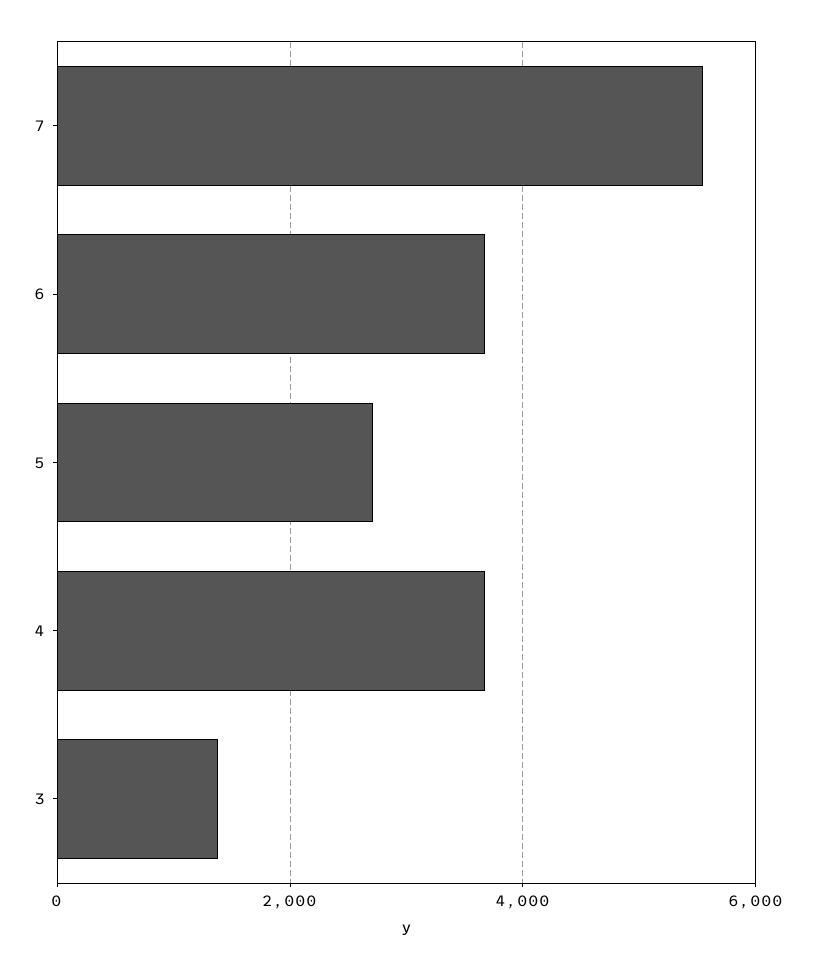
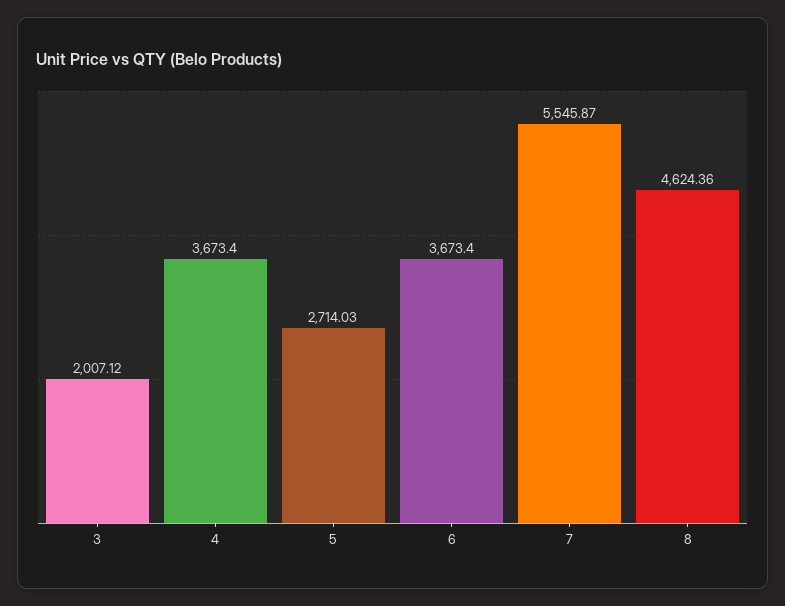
3: 1400 -> 2007.12
8: none -> 4624.36

